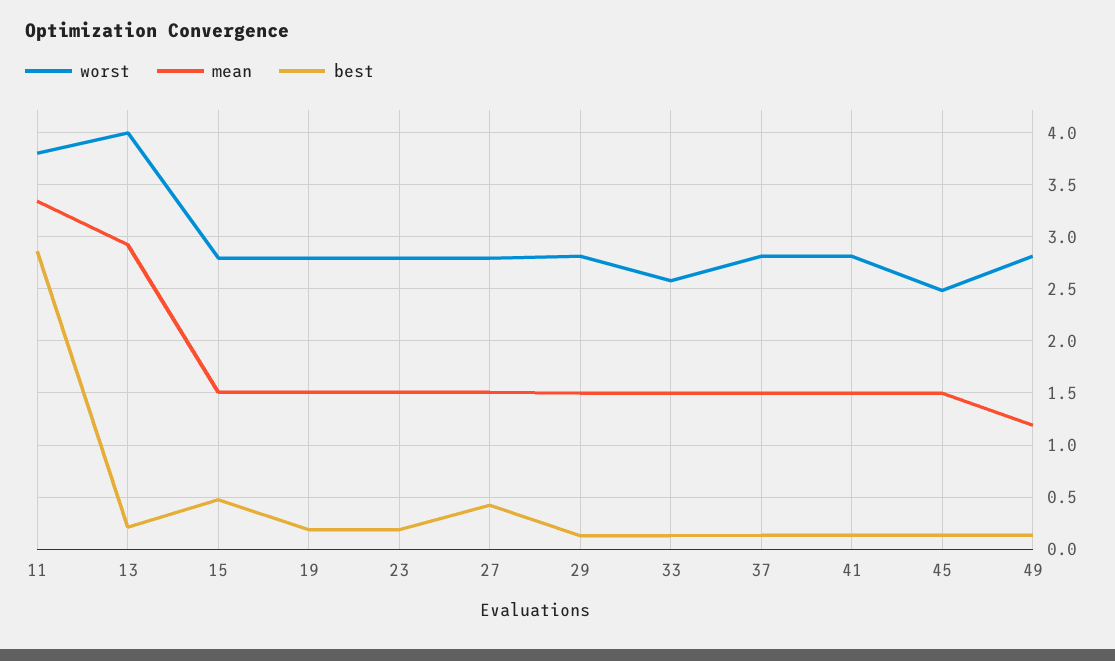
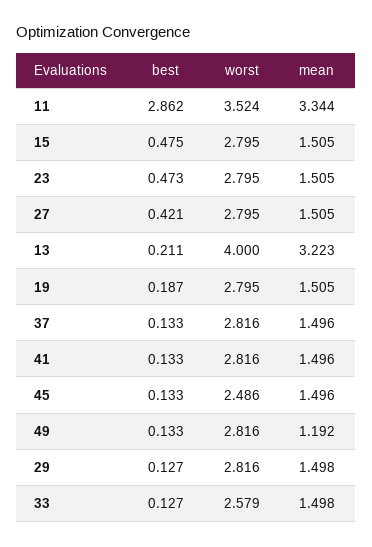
worst, 11: 3.8 -> 3.524
mean, 13: 2.9 -> 3.223
best, 23: 0.2 -> 0.473

